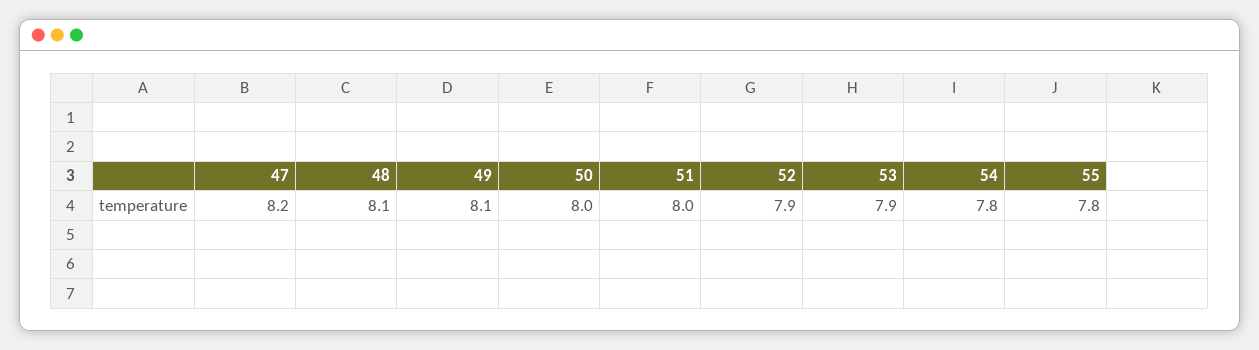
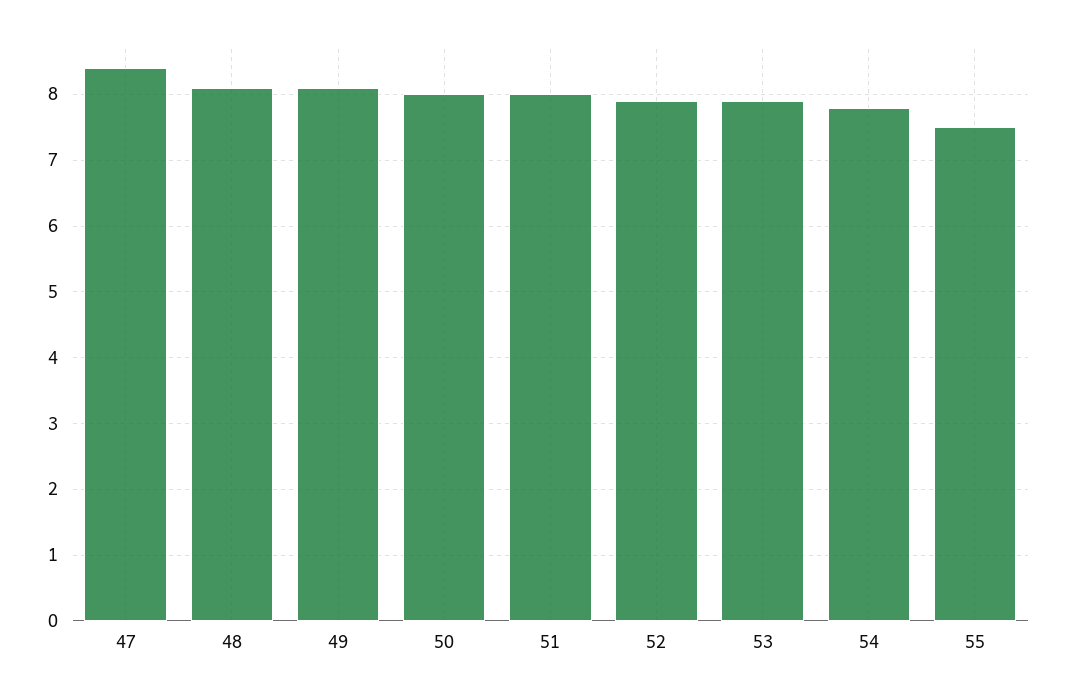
47: 8.2 -> 8.4
55: 7.8 -> 7.5

